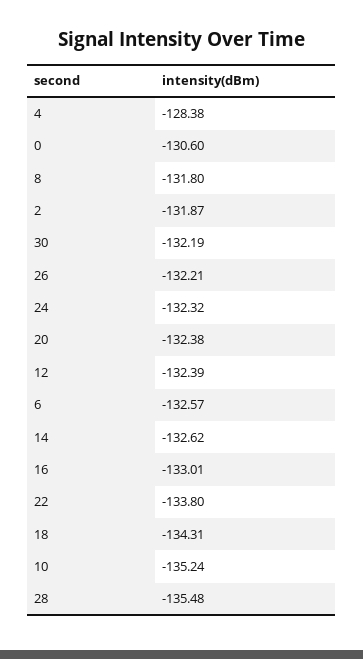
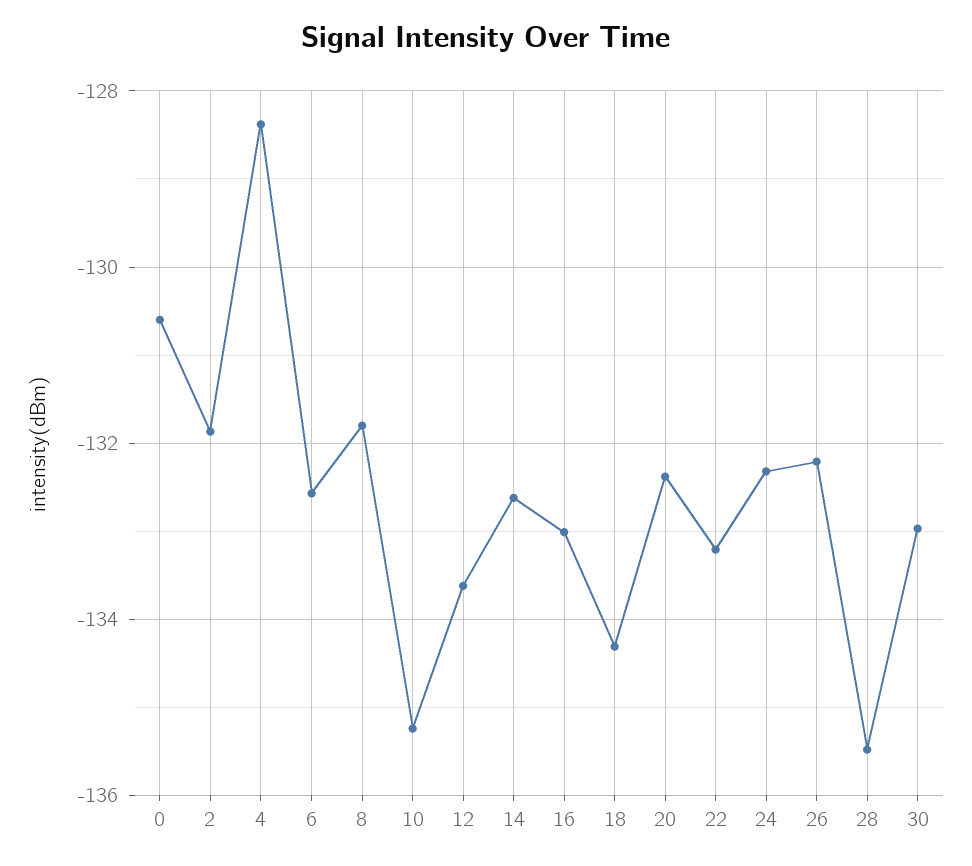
30: -132.19 -> -133
12: -132.39 -> -133.6
22: -133.8 -> -133.2

